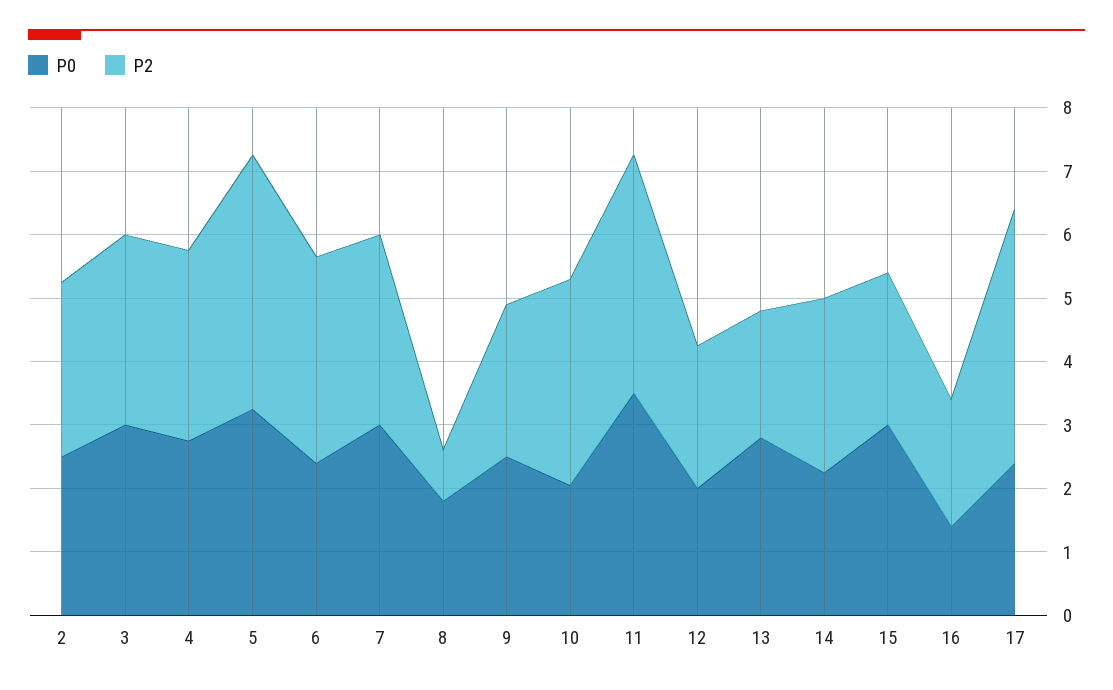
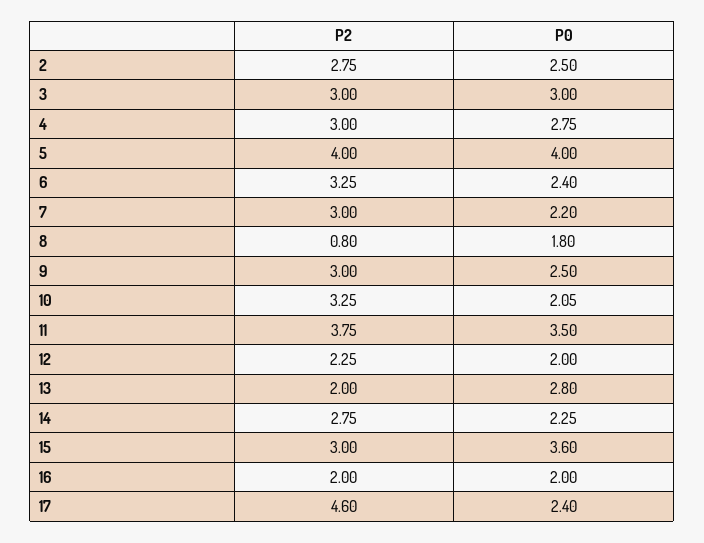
P0, 5: 3.2 -> 4
P0, 7: 3 -> 2.2
P2, 9: 2.4 -> 3
P0, 15: 3 -> 3.6
P2, 15: 2.4 -> 3
P0, 16: 1.4 -> 2
P2, 17: 4 -> 4.6

